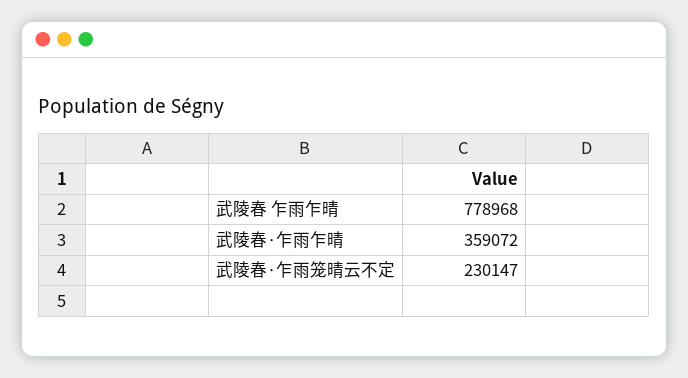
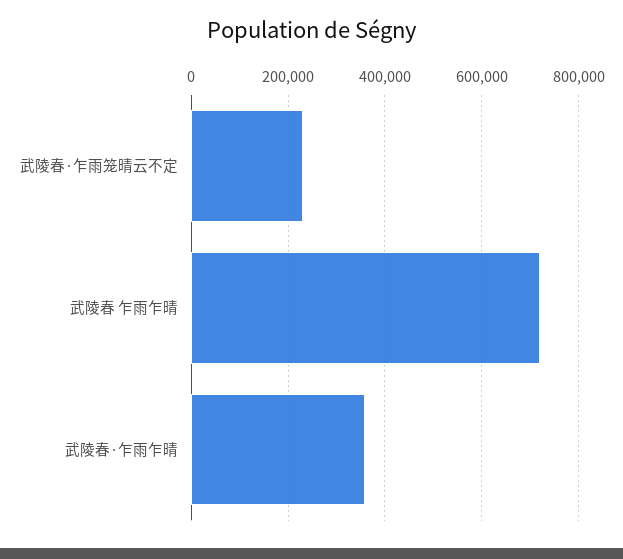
武陵春 乍雨乍晴: 778968 -> 720000

